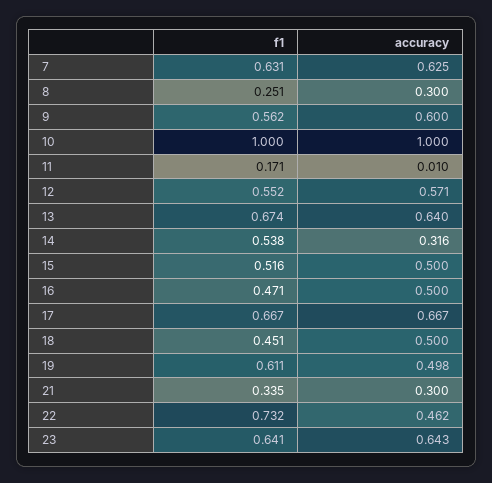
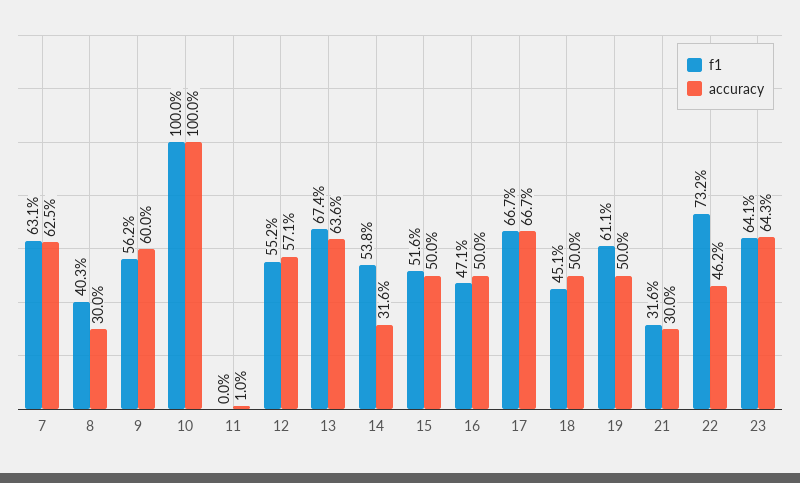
f1, 8: 0.251 -> 0.403
f1, 11: 0.171 -> 0
accuracy, 13: 0.64 -> 0.636
accuracy, 19: 0.498 -> 0.5
f1, 21: 0.335 -> 0.316

